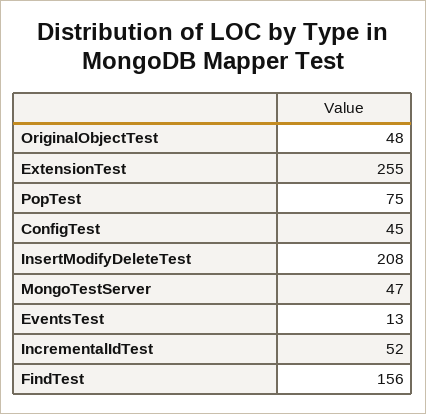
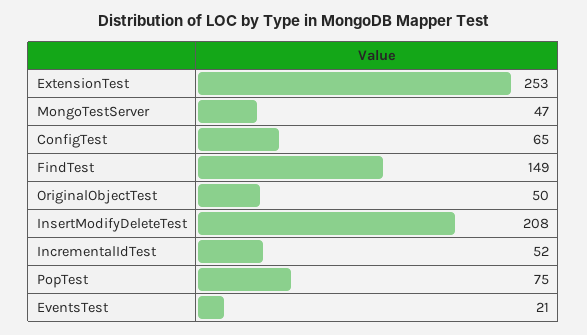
OriginalObjectTest: 48 -> 50
ExtensionTest: 255 -> 253
ConfigTest: 45 -> 65
EventsTest: 13 -> 21
FindTest: 156 -> 149

